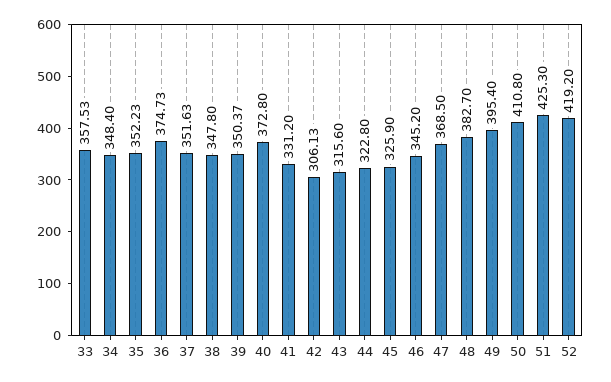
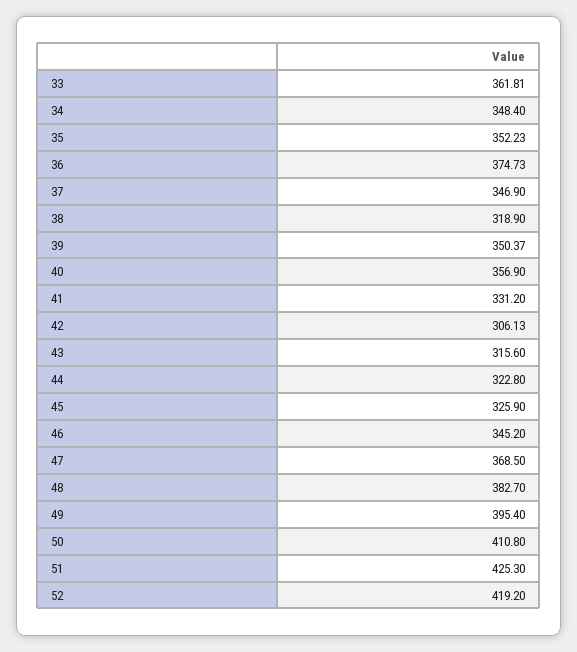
33: 357.53 -> 361.81
37: 351.63 -> 346.9
38: 347.8 -> 318.9
40: 372.8 -> 356.9

